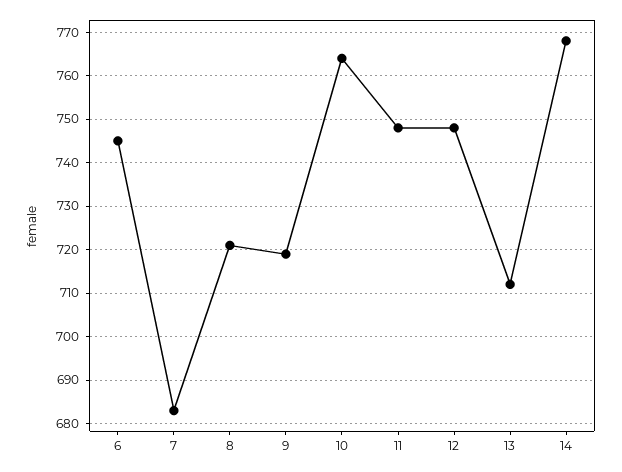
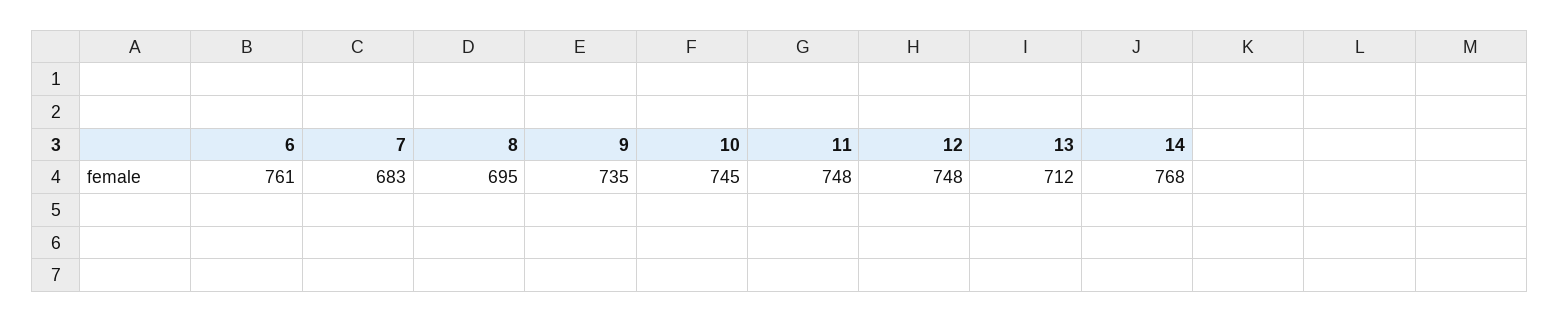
6: 745 -> 761
8: 720 -> 695
9: 720 -> 735
10: 765 -> 745

